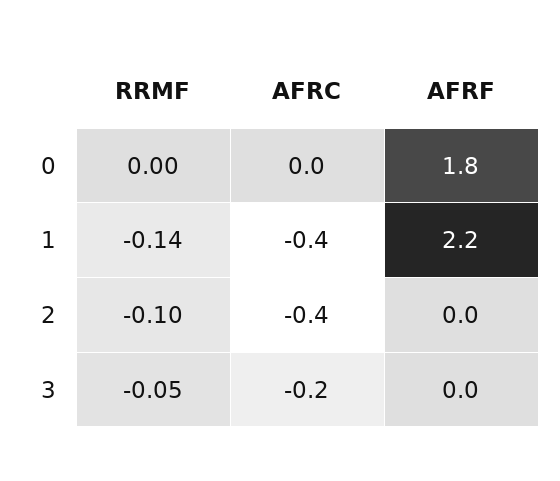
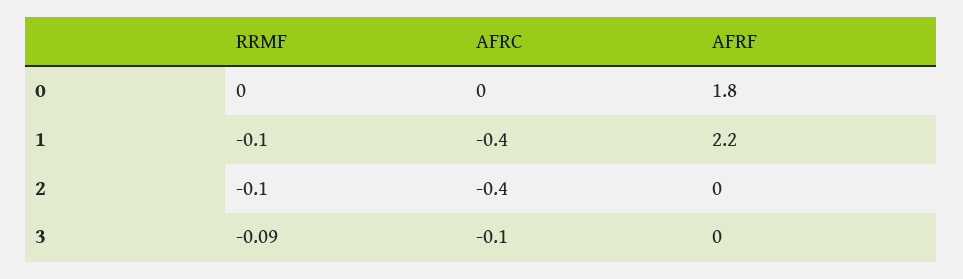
RRMF, 1: -0.14 -> -0.1
RRMF, 3: -0.05 -> -0.09
AFRC, 3: -0.2 -> -0.1

